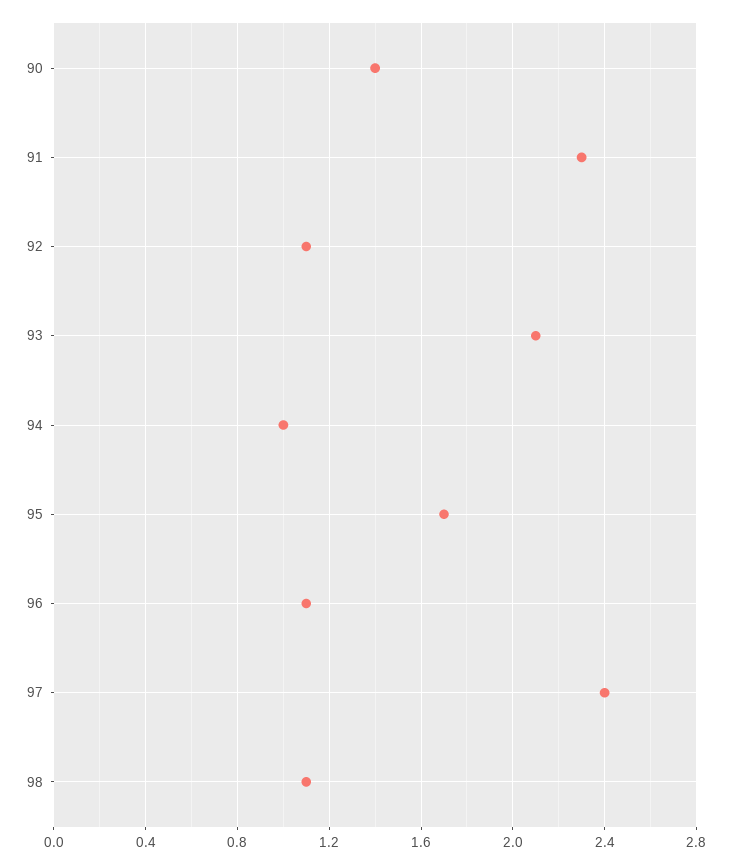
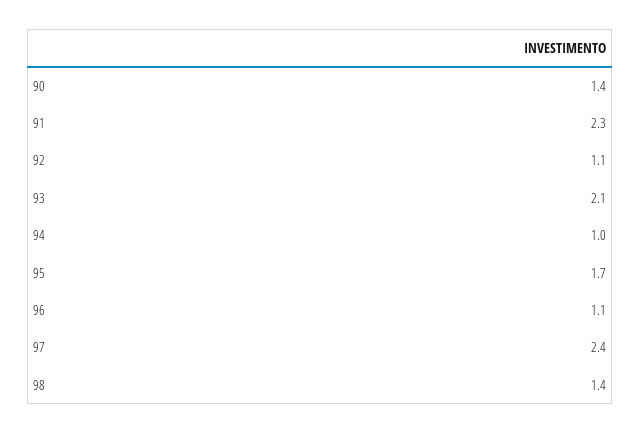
98: 1.1 -> 1.4

